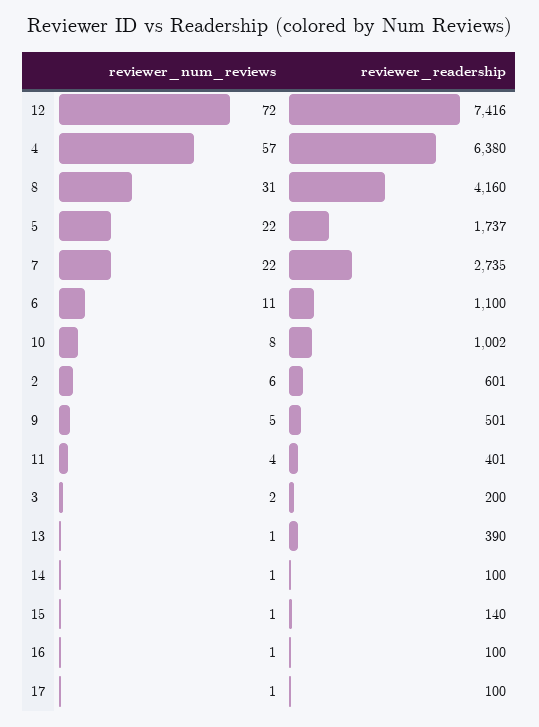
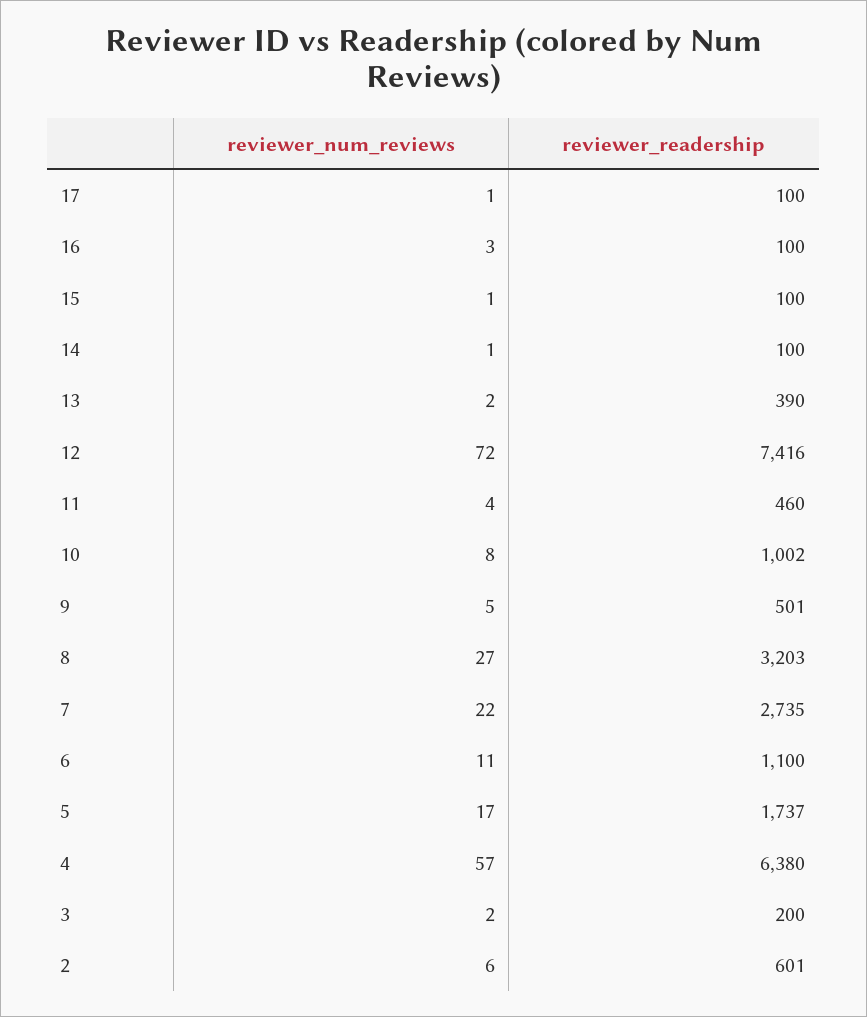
reviewer_num_reviews, 8: 31 -> 27
reviewer_readership, 8: 4160 -> 3203
reviewer_num_reviews, 5: 22 -> 17
reviewer_readership, 11: 401 -> 460
reviewer_num_reviews, 13: 1 -> 2
reviewer_readership, 15: 140 -> 100
reviewer_num_reviews, 16: 1 -> 3

